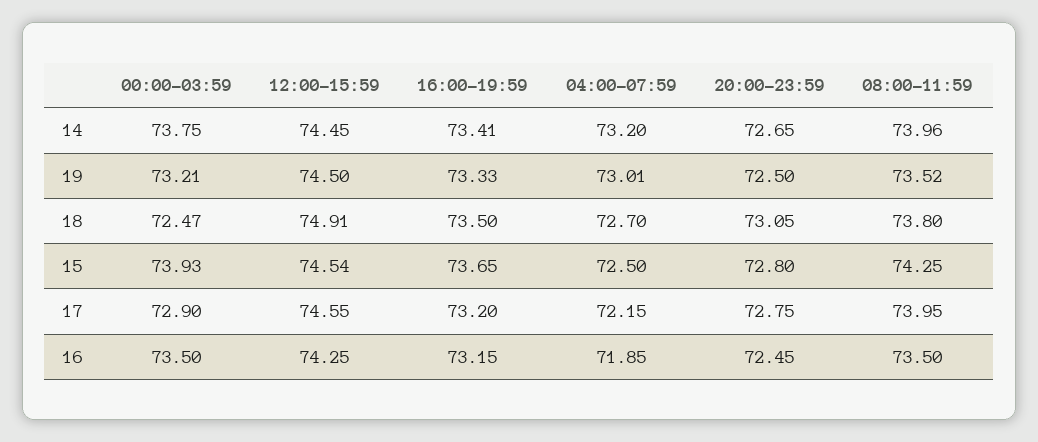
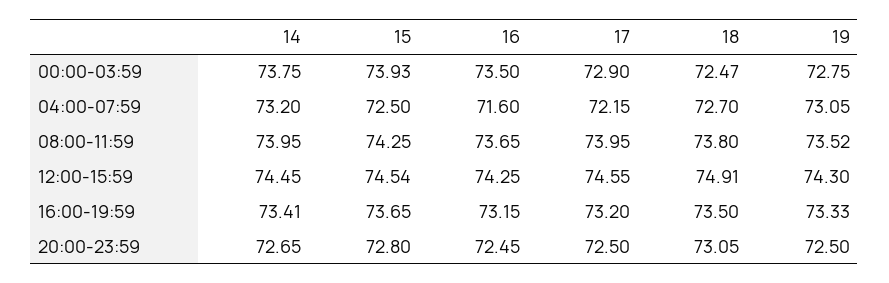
08:00-11:59, 14: 73.96 -> 73.95
00:00-03:59, 19: 73.21 -> 72.75
12:00-15:59, 19: 74.5 -> 74.3
04:00-07:59, 19: 73.01 -> 73.05
20:00-23:59, 17: 72.75 -> 72.5
04:00-07:59, 16: 71.85 -> 71.6
08:00-11:59, 16: 73.5 -> 73.65

